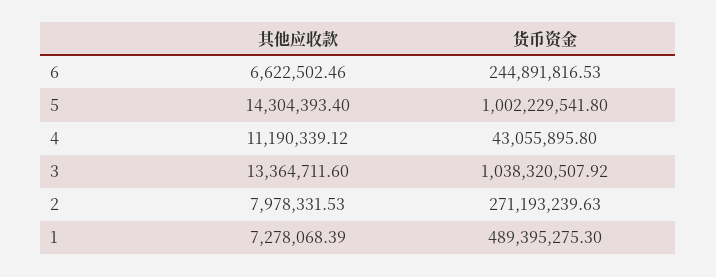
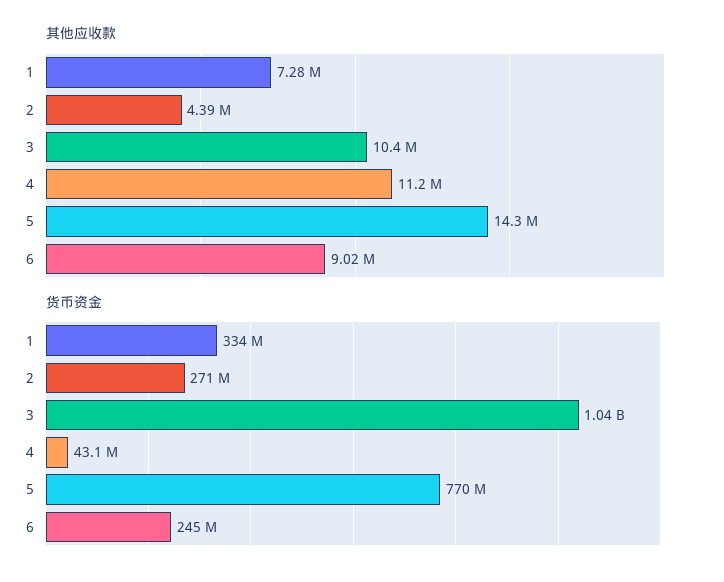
其他应收款, 6: 6622502.46 -> 9020000
货币资金, 5: 1002229541.8 -> 770000000
其他应收款, 3: 13364711.6 -> 10400000
其他应收款, 2: 7978331.53 -> 4390000
货币资金, 1: 489395275.3 -> 334000000

